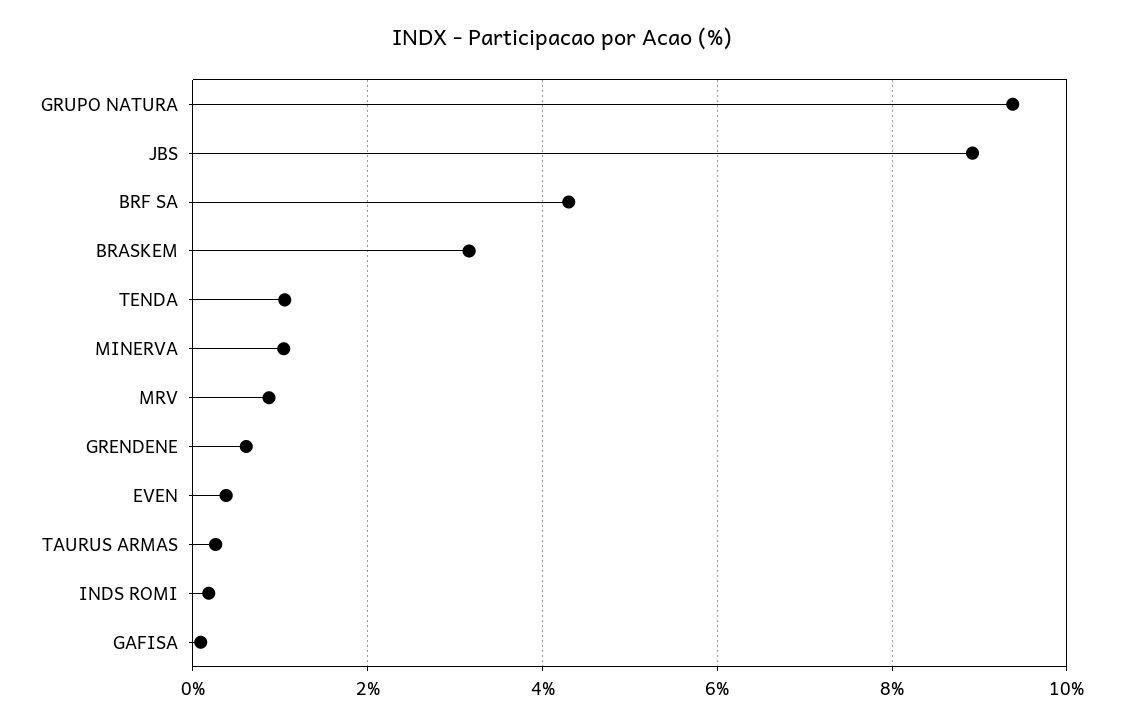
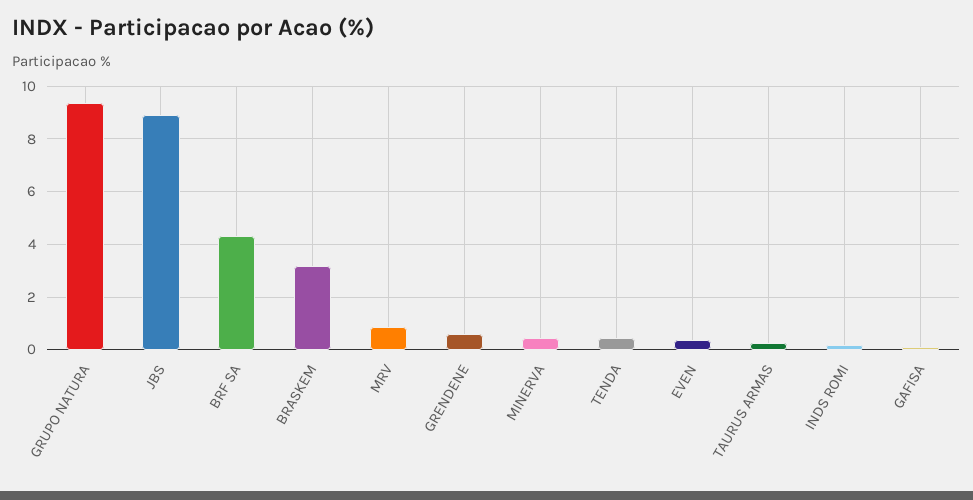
TENDA: 1 -> 0.5
MINERVA: 1 -> 0.5

